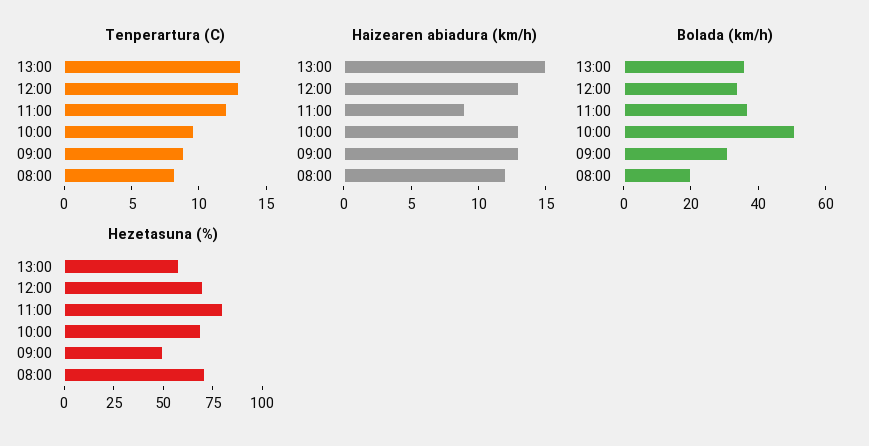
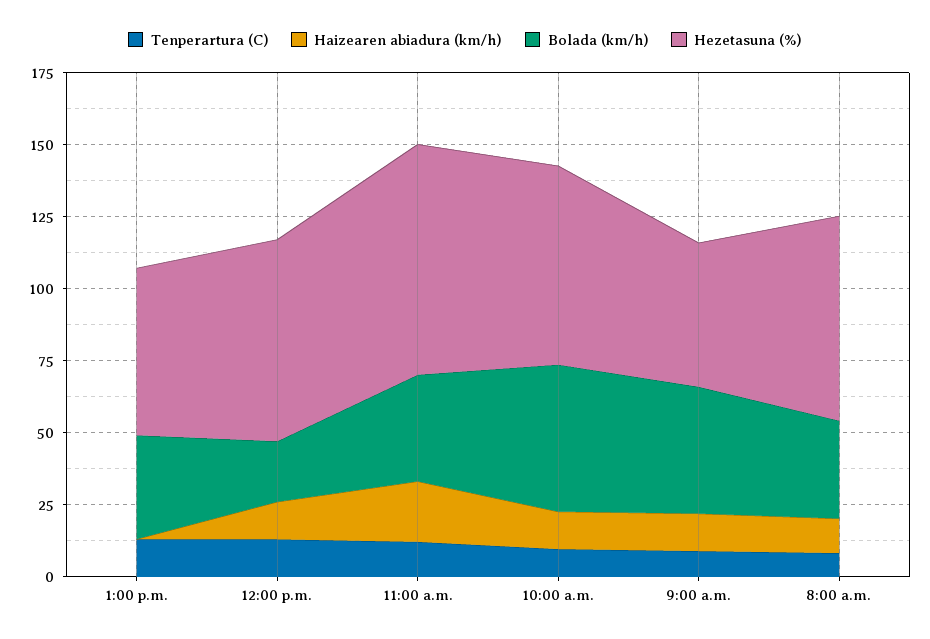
Haizearen abiadura (km/h), 13:00: 15 -> 0
Haizearen abiadura (km/h), 11:00: 9 -> 20
Bolada (km/h), 12:00: 35 -> 20
Bolada (km/h), 09:00: 30 -> 45
Bolada (km/h), 08:00: 20 -> 35

